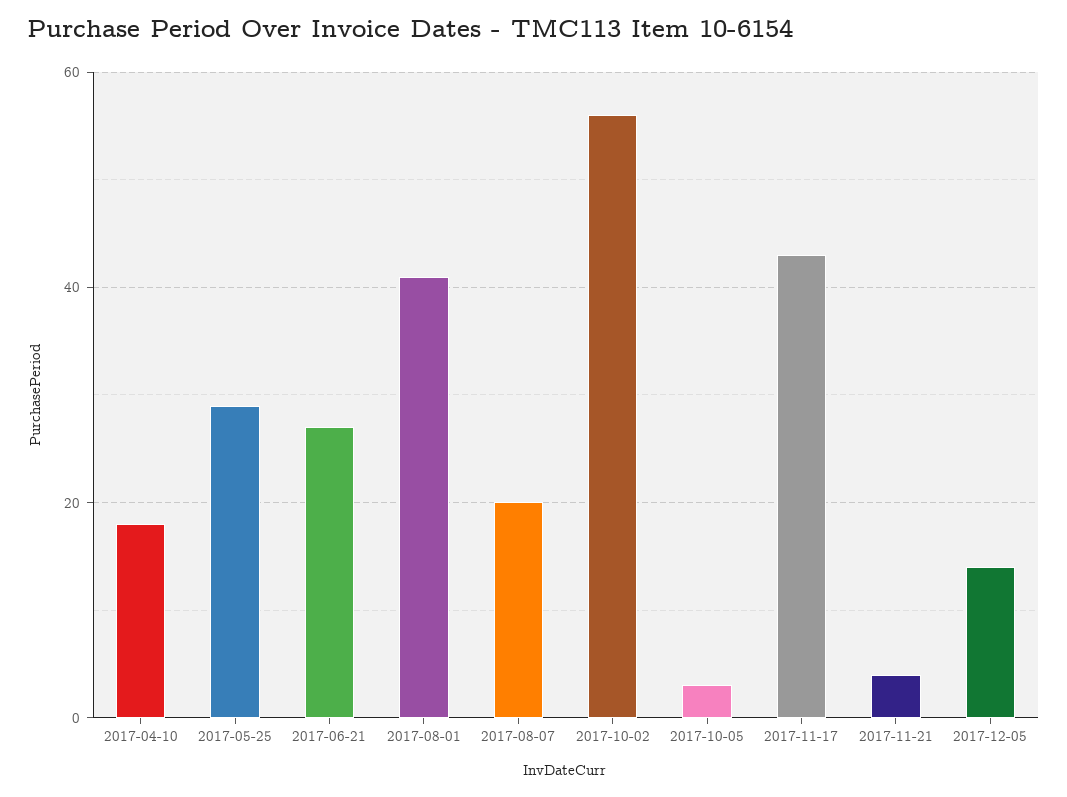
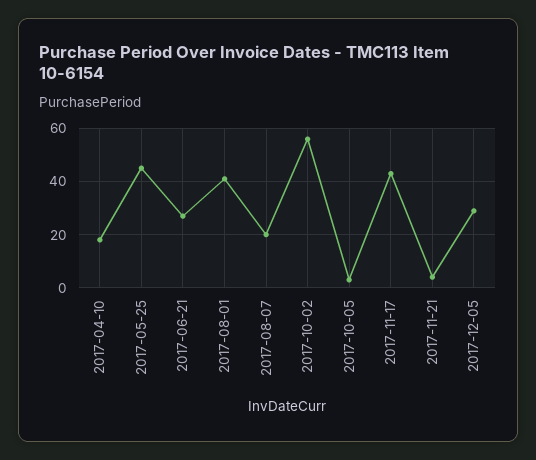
2017-05-25: 30 -> 45
2017-12-05: 15 -> 30

